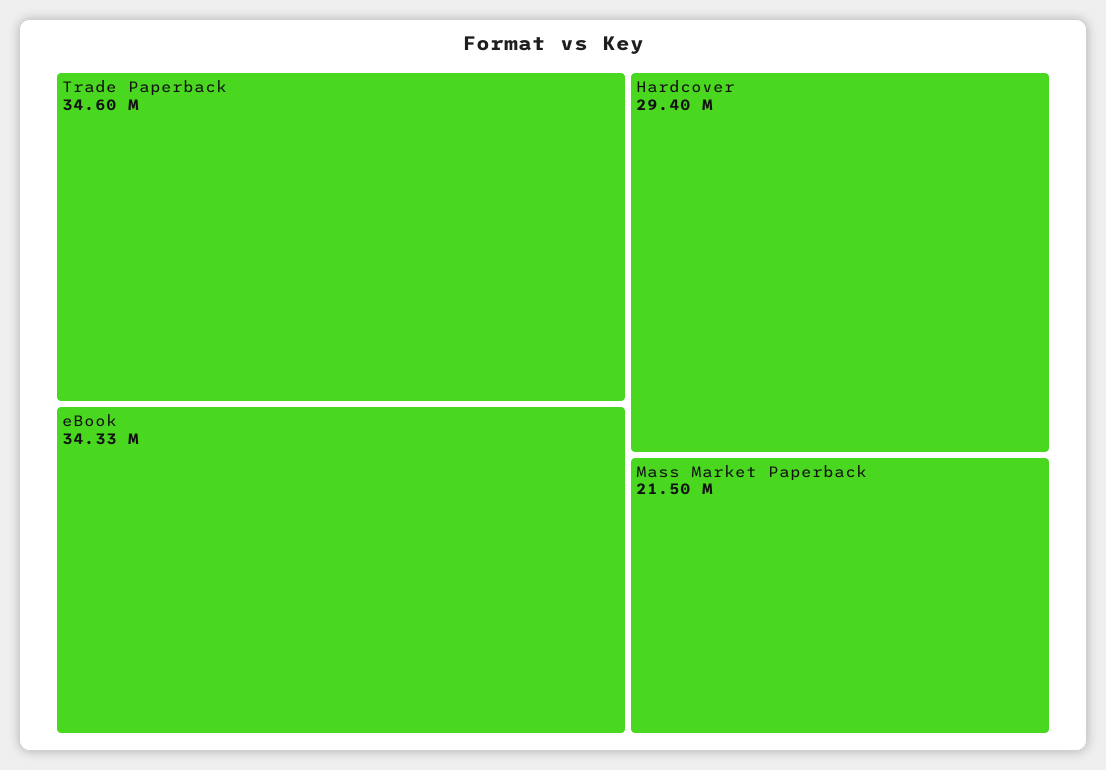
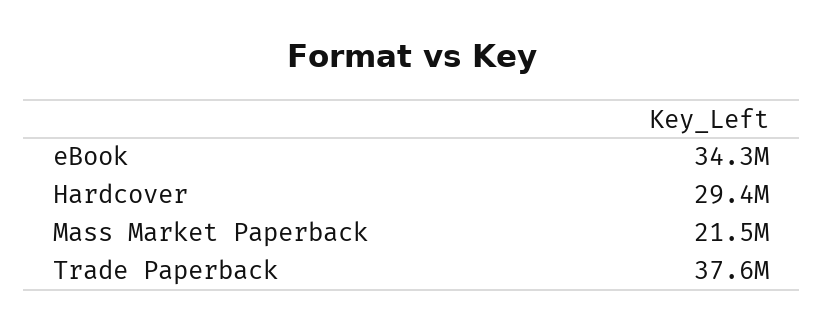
Trade Paperback: 34600000 -> 37600000

